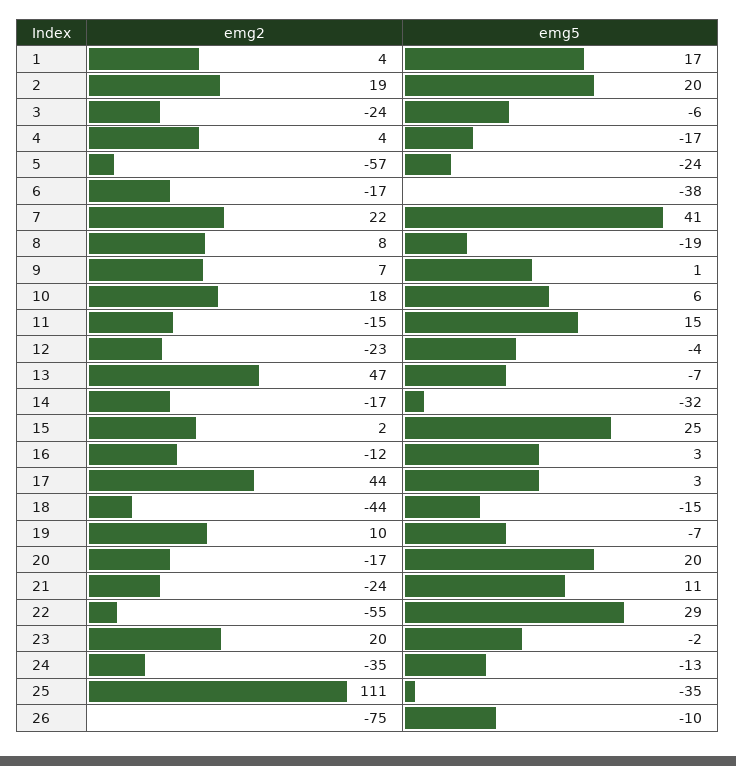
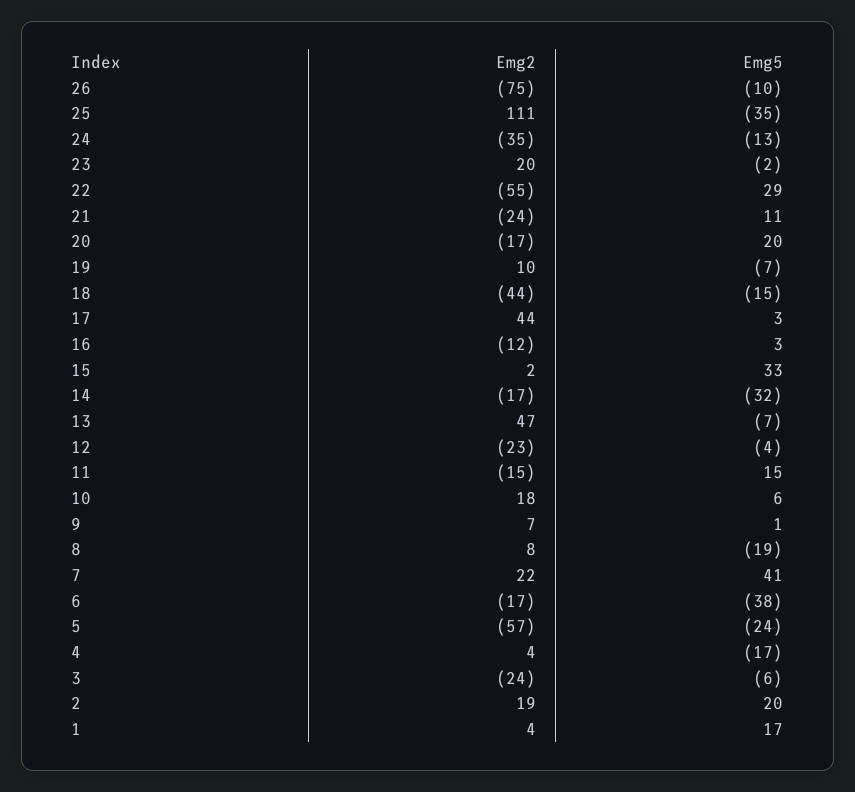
emg5, 15: 25 -> 33

